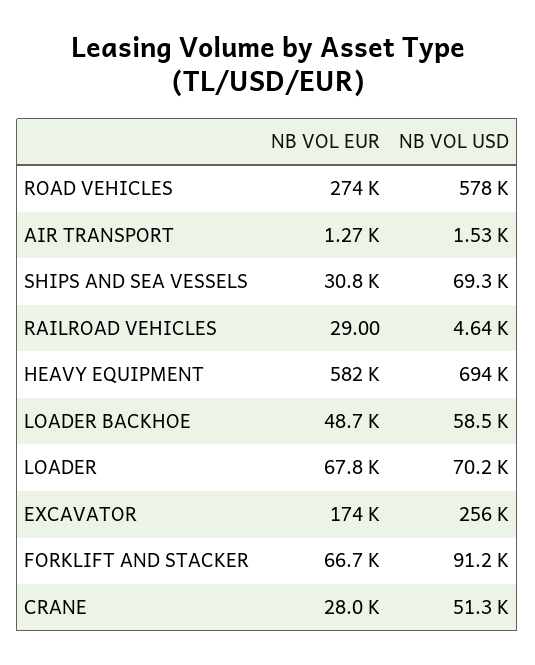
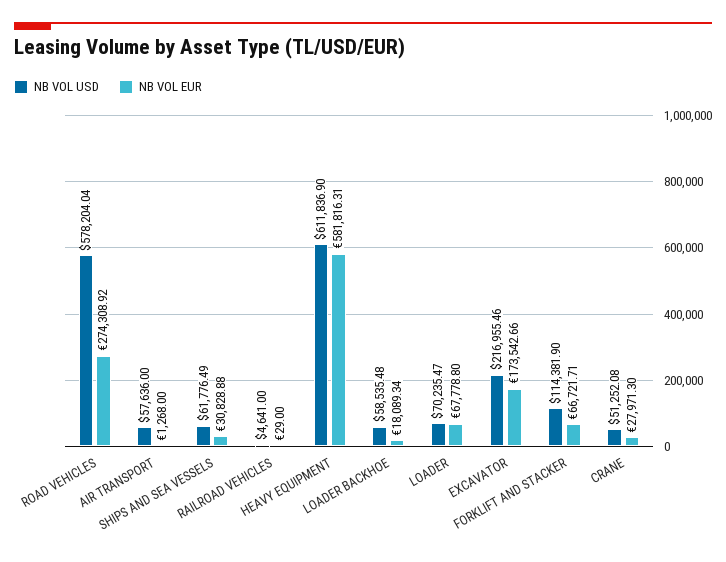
NB VOL USD, AIR TRANSPORT: 1530 -> 57636
NB VOL USD, SHIPS AND SEA VESSELS: 69300 -> 61776.49
NB VOL USD, HEAVY EQUIPMENT: 694000 -> 611836.9
NB VOL EUR, LOADER BACKHOE: 48700 -> 18089.34
NB VOL USD, EXCAVATOR: 256000 -> 216955.46
NB VOL USD, FORKLIFT AND STACKER: 91200 -> 114381.9

